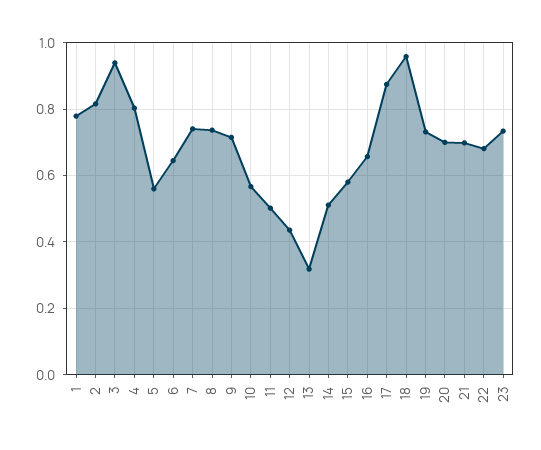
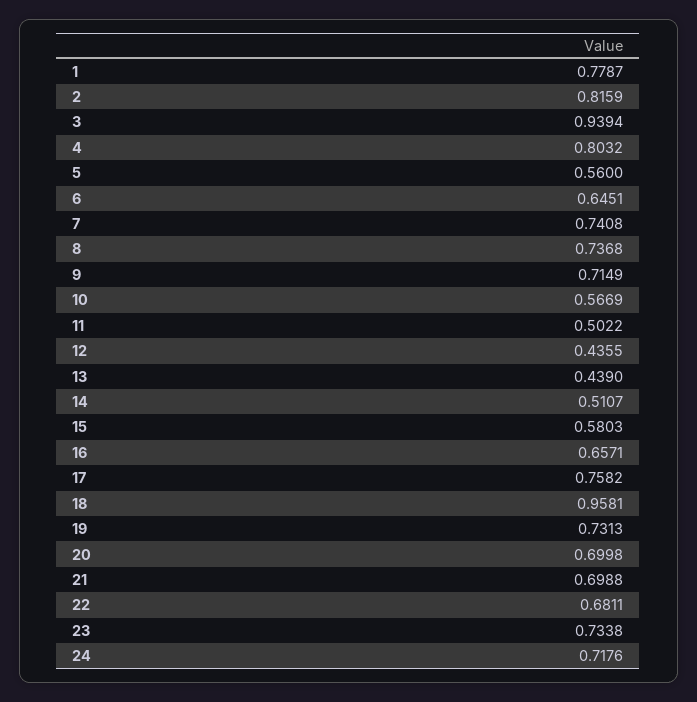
13: 0.32 -> 0.439
17: 0.88 -> 0.7582
24: none -> 0.7176

